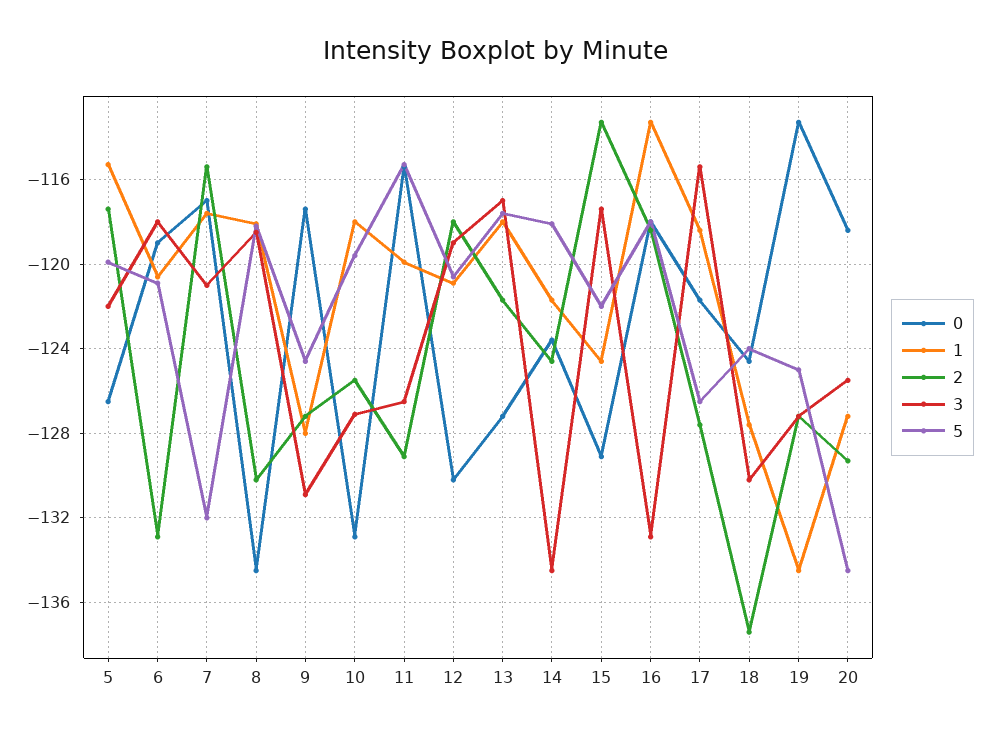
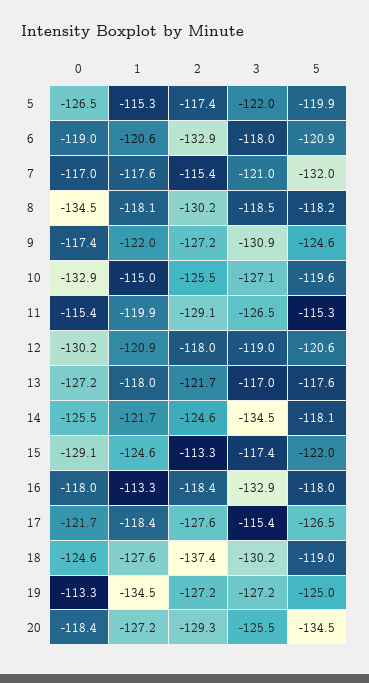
1, 9: -128 -> -122
1, 10: -118 -> -115
0, 14: -123.5 -> -125.5
5, 18: -124 -> -119

